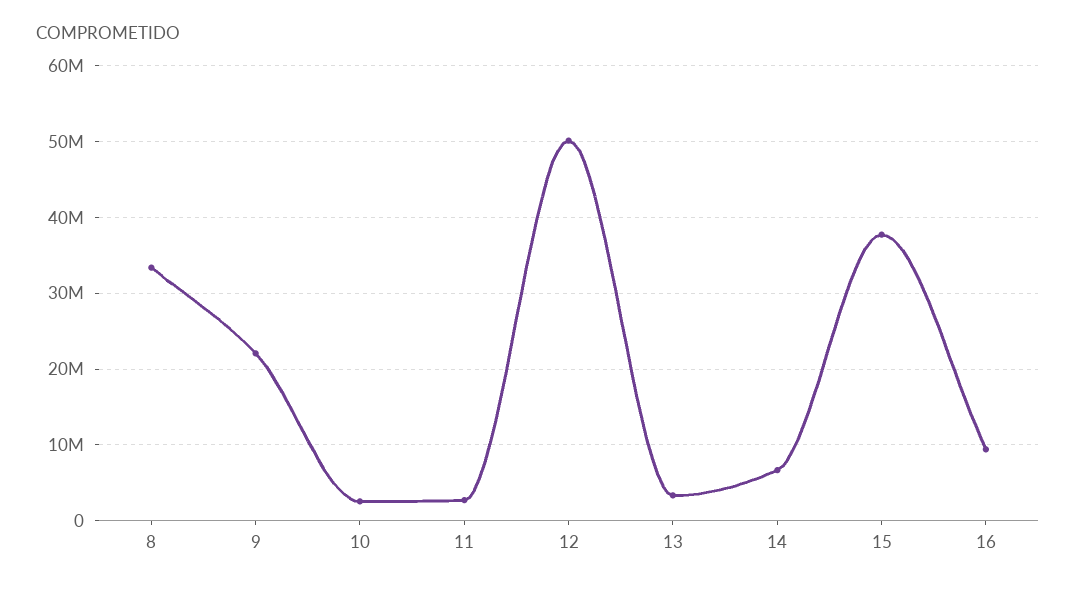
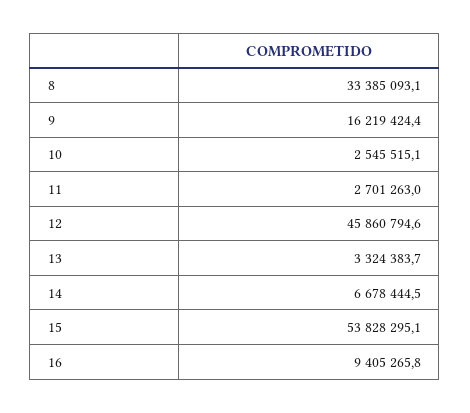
9: 22000000 -> 16219424.4
12: 50000000 -> 45860794.6
15: 38000000 -> 53828295.1

